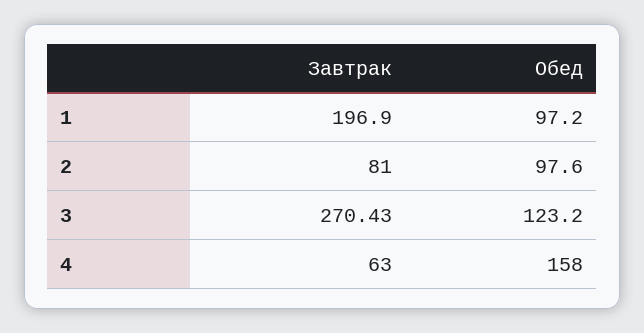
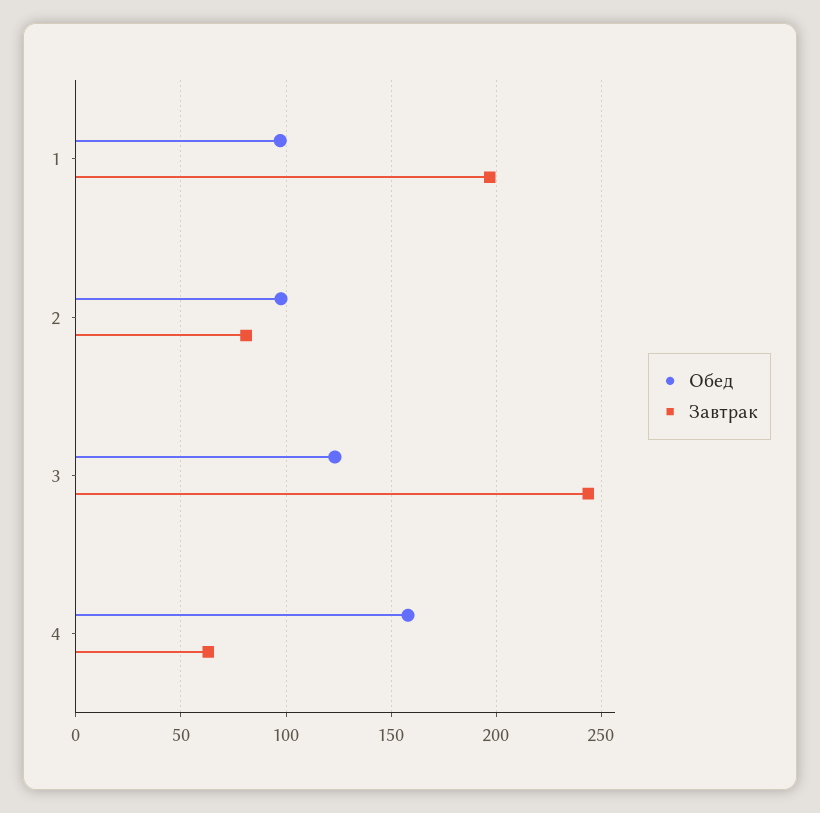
Завтрак, 3: 270.43 -> 245

